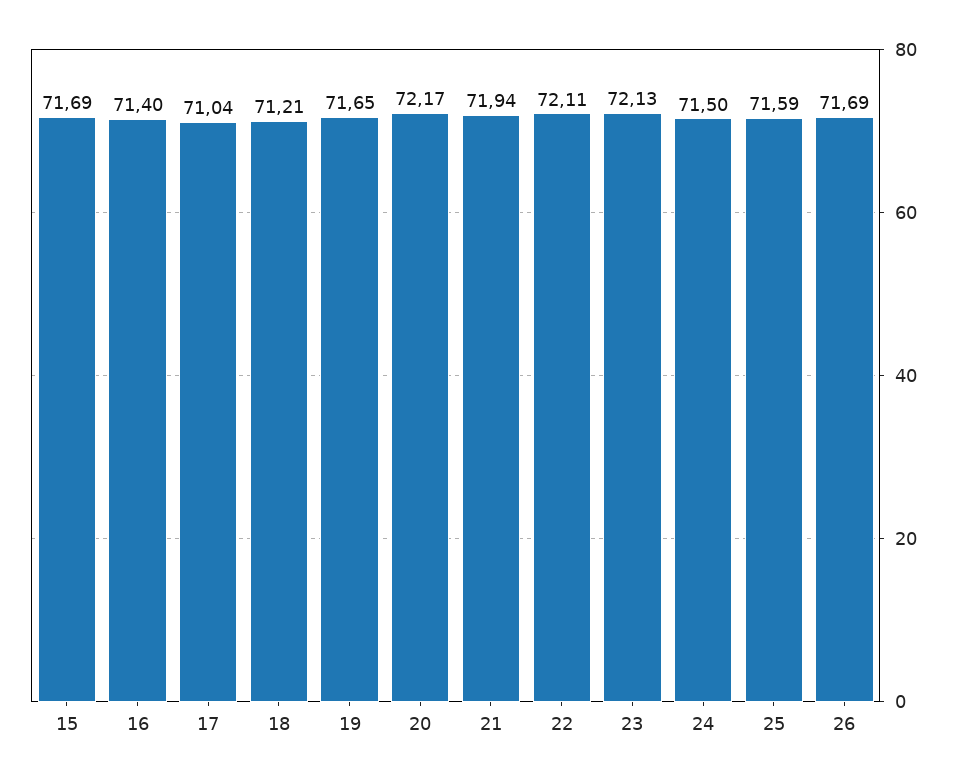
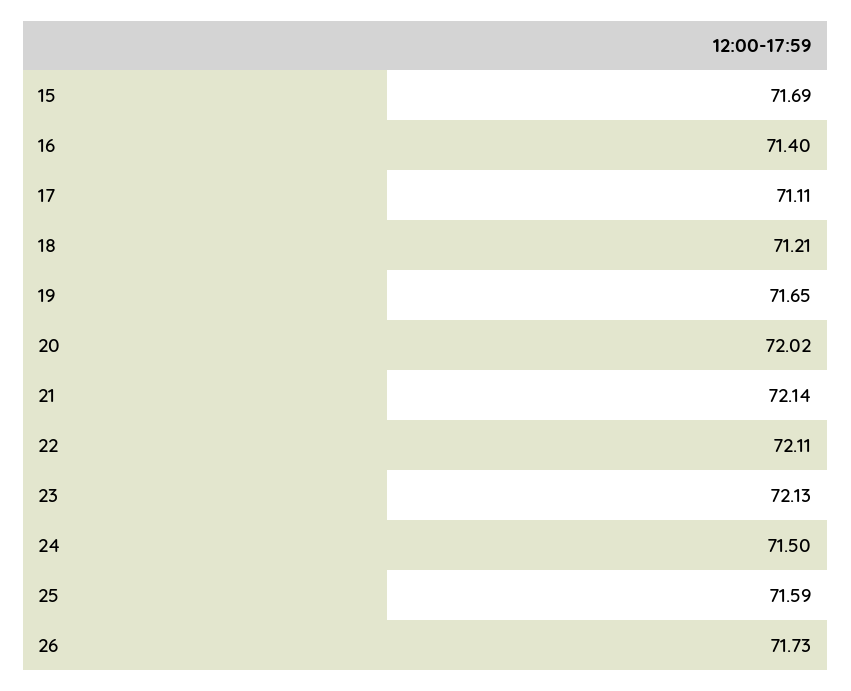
17: 71.04 -> 71.11
20: 72.17 -> 72.02
21: 71.94 -> 72.14
26: 71.69 -> 71.73

